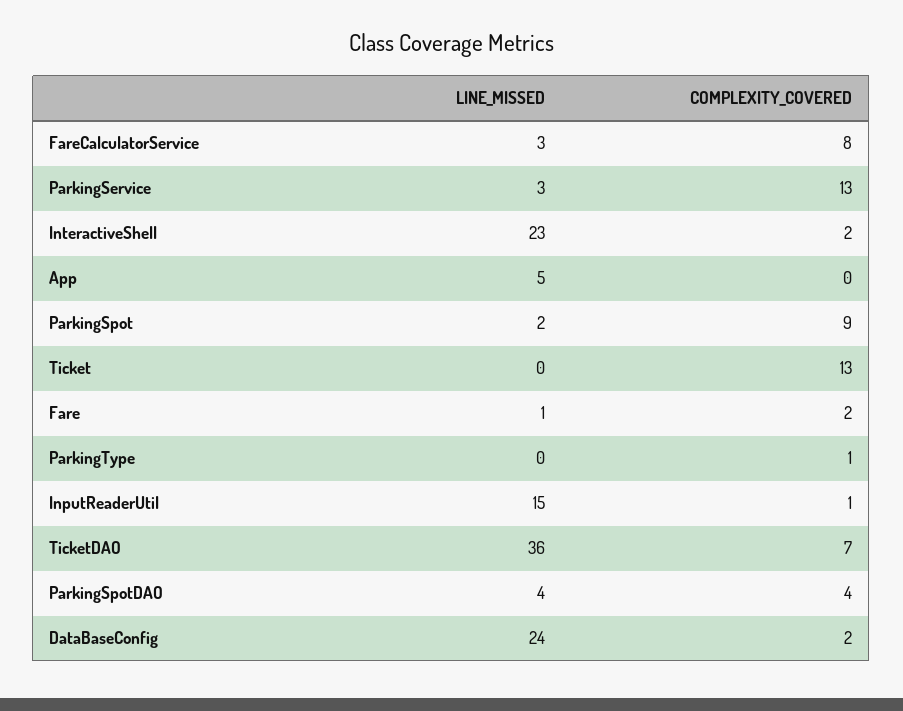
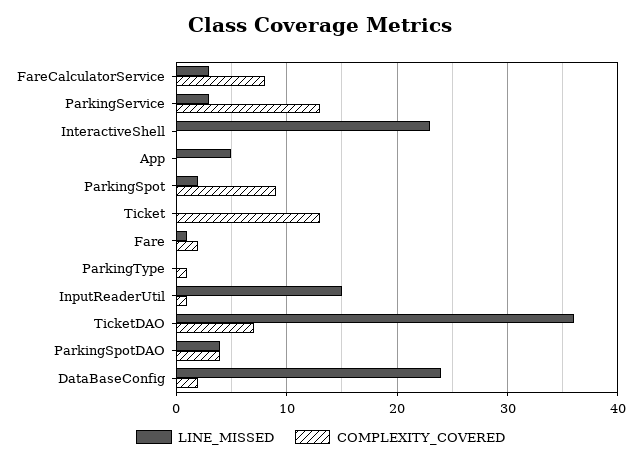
COMPLEXITY_COVERED, InteractiveShell: 2 -> 0

